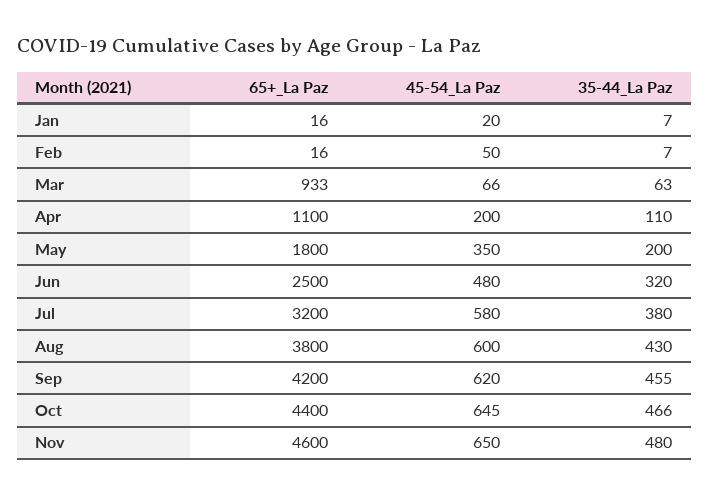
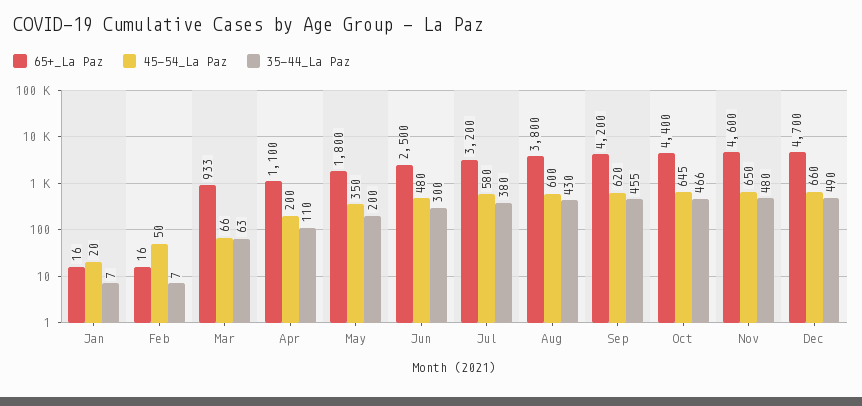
35-44_La Paz, Jun: 320 -> 300
65+_La Paz, Dec: none -> 4700
45-54_La Paz, Dec: none -> 660
35-44_La Paz, Dec: none -> 490

